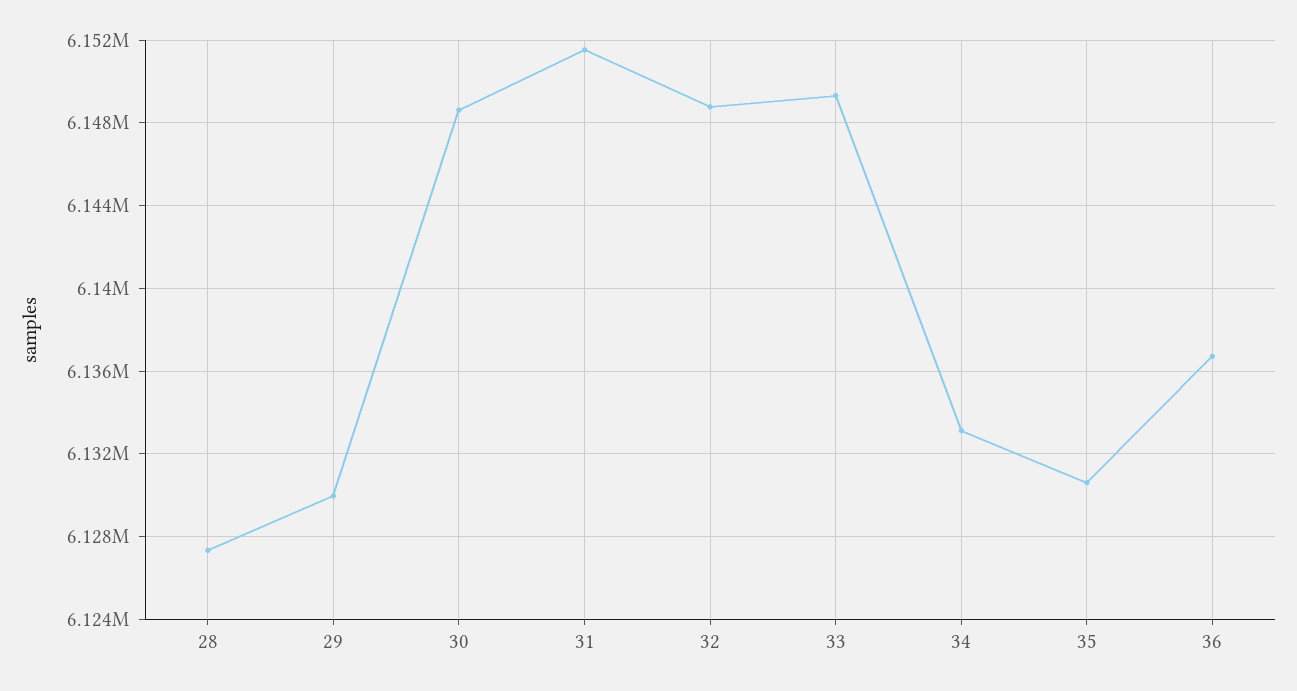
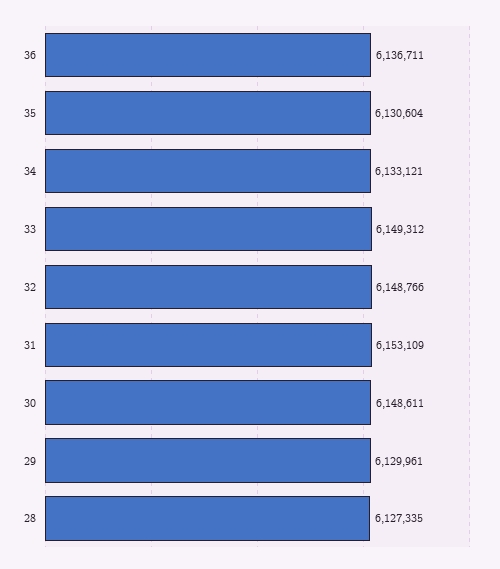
31: 6151500 -> 6153109

